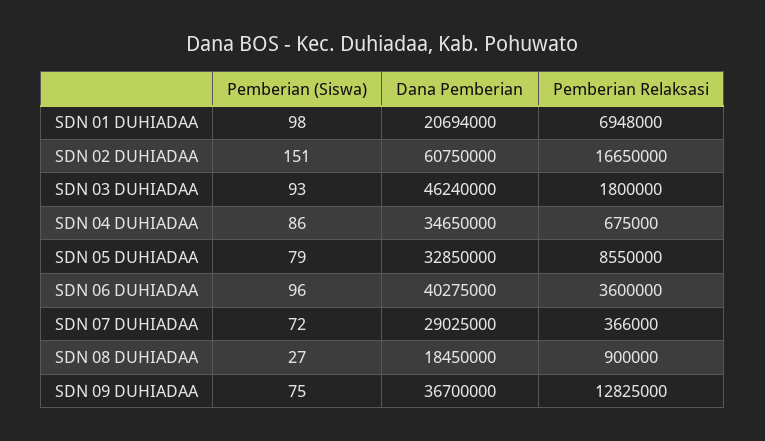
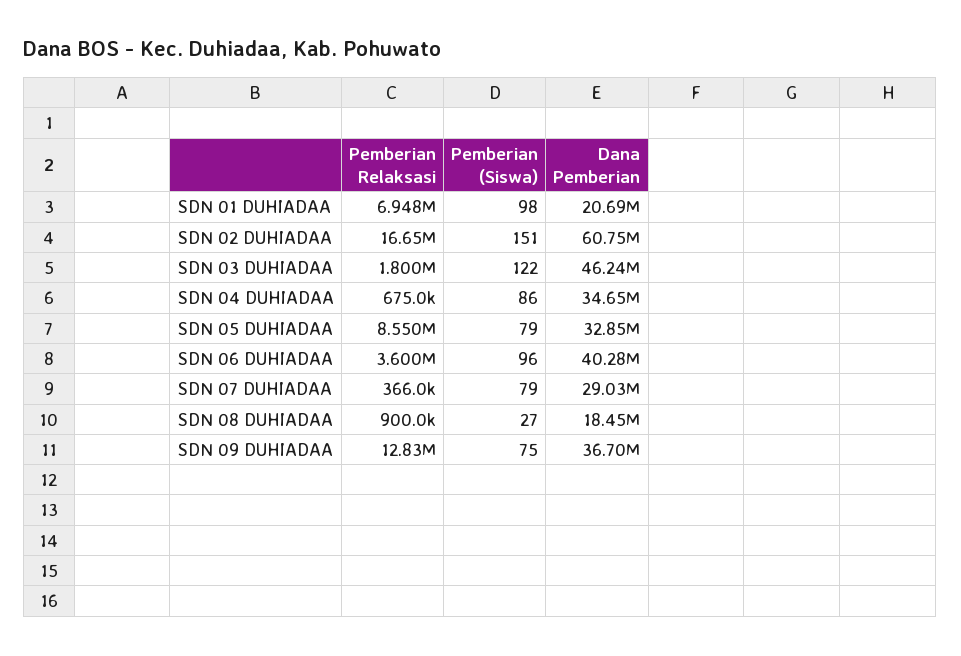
Pemberian (Siswa), SDN 03 DUHIADAA: 93 -> 122
Pemberian (Siswa), SDN 07 DUHIADAA: 72 -> 79

